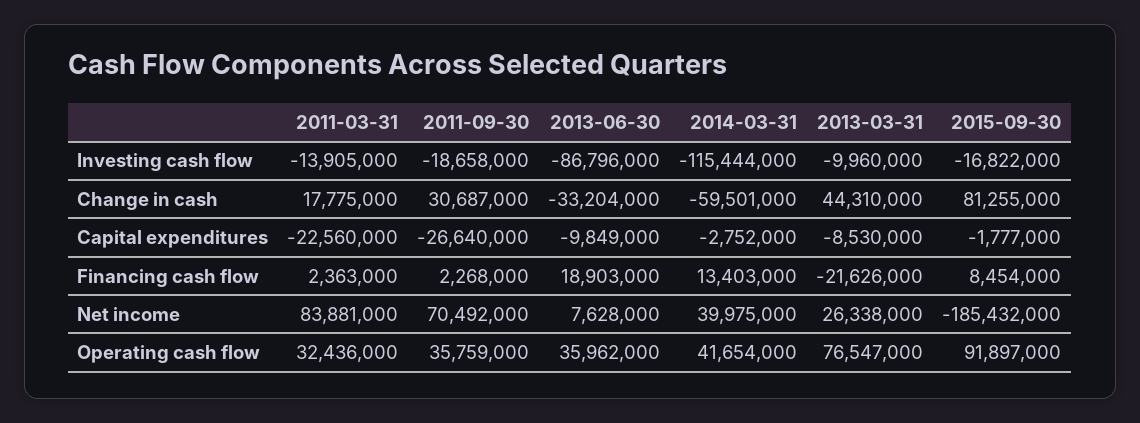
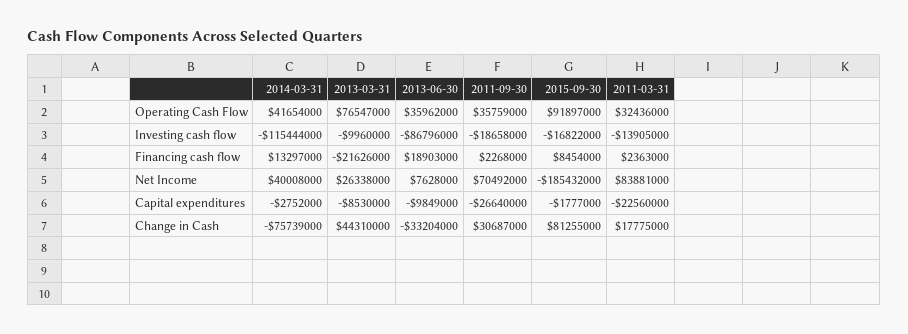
2014-03-31, Change in cash: -59501000 -> -75739000
2014-03-31, Financing cash flow: 13403000 -> 13297000
2014-03-31, Net income: 39975000 -> 40008000

